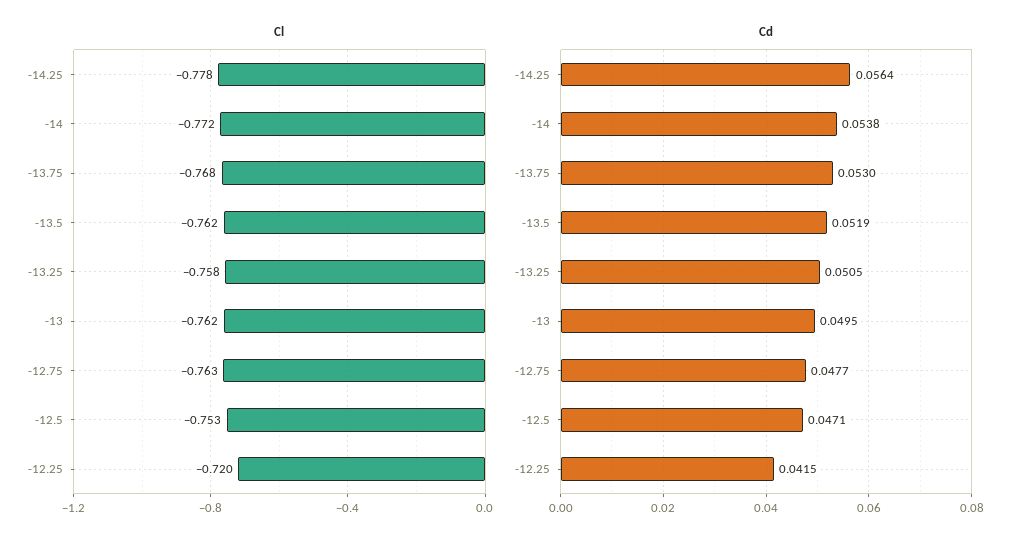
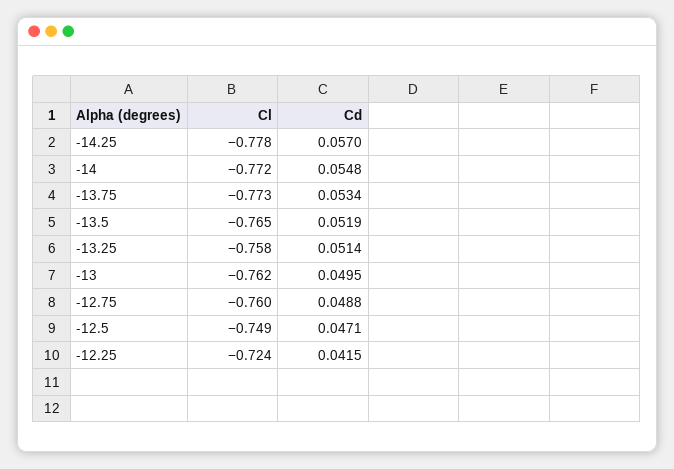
Cl, -13.75: -0.768 -> -0.773
Cl, -13.5: -0.762 -> -0.765
Cl, -12.75: -0.763 -> -0.76
Cl, -12.5: -0.753 -> -0.749
Cl, -12.25: -0.72 -> -0.724
Cd, -14.25: 0.0564 -> 0.057
Cd, -14: 0.0538 -> 0.0548
Cd, -13.75: 0.053 -> 0.0534
Cd, -13.25: 0.0505 -> 0.0514
Cd, -12.75: 0.0477 -> 0.0488

